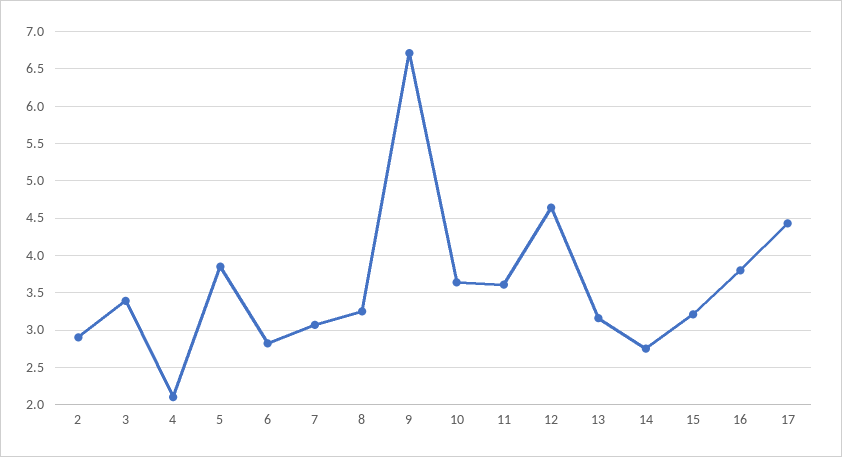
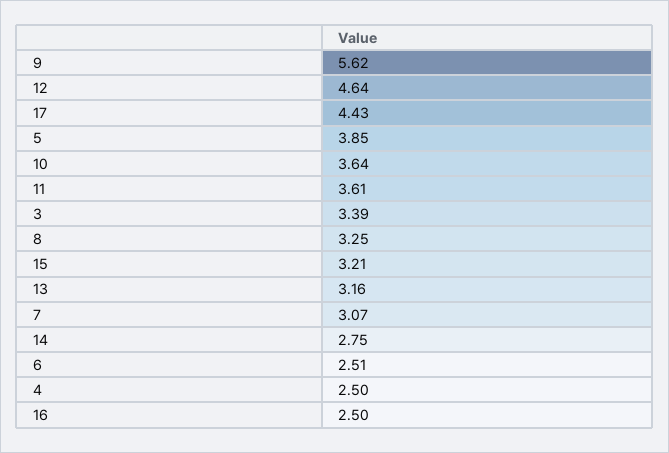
2: 2.9 -> none
4: 2.1 -> 2.5
6: 2.8 -> 2.51
9: 6.7 -> 5.62
16: 3.8 -> 2.5

